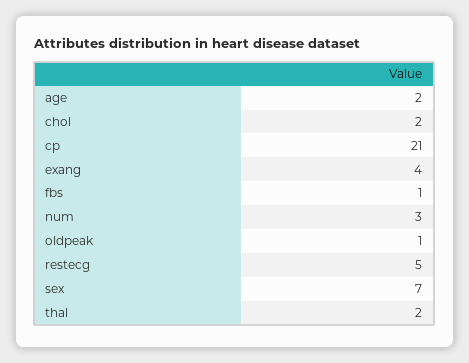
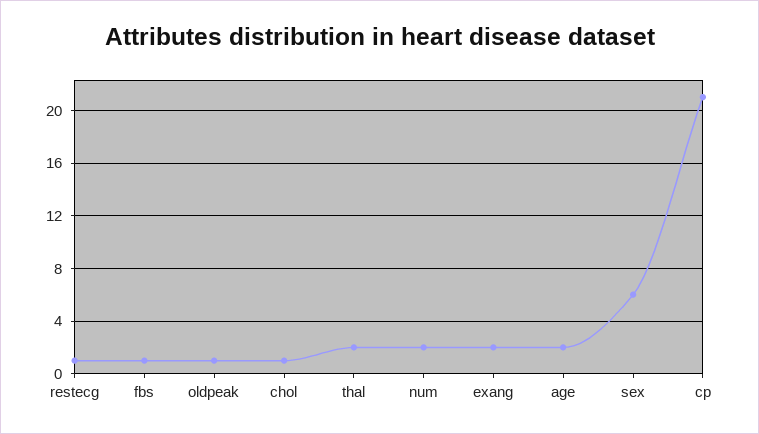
chol: 2 -> 1
exang: 4 -> 2
num: 3 -> 2
restecg: 5 -> 1
sex: 7 -> 6

